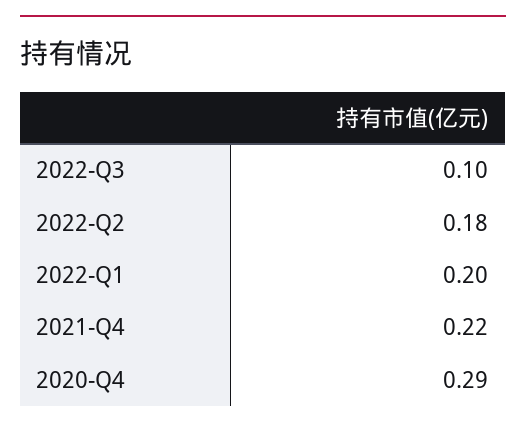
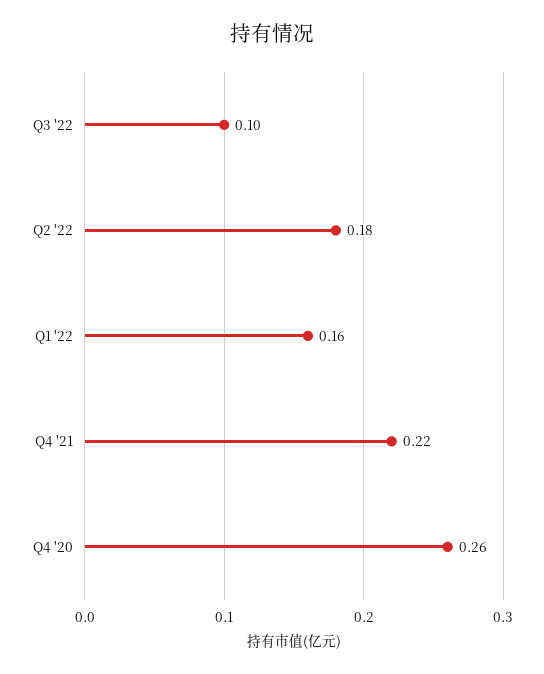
2022-Q1: 0.2 -> 0.16
2020-Q4: 0.29 -> 0.26

